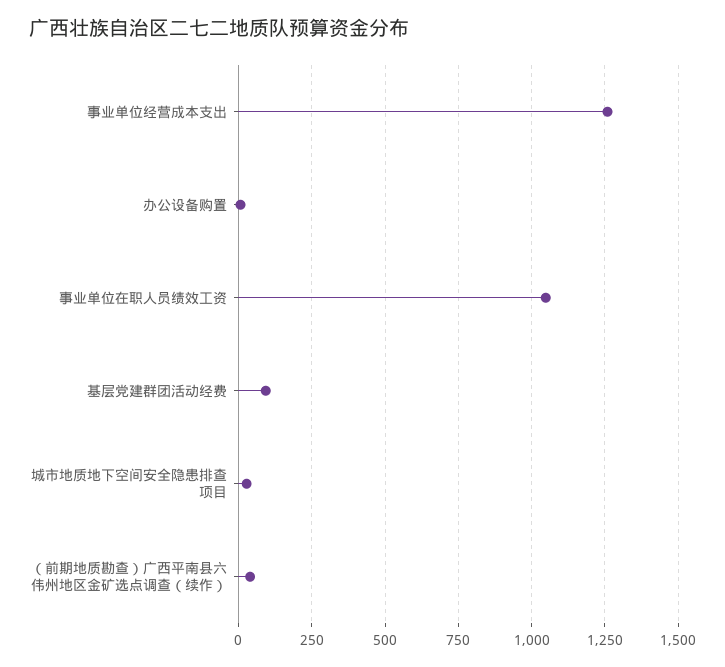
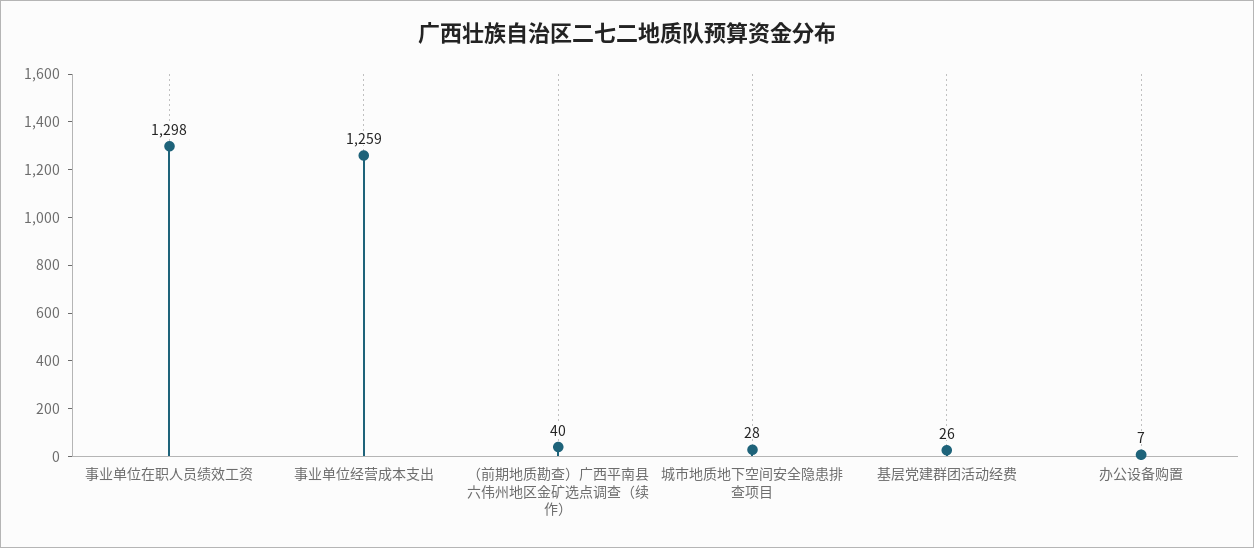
事业单位在职人员绩效工资: 1050 -> 1298
基层党建群团活动经费: 100 -> 26

